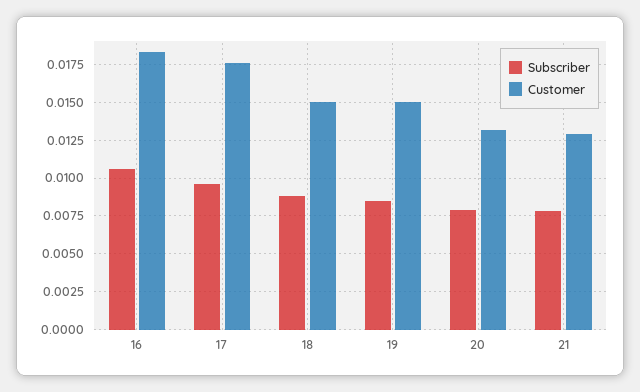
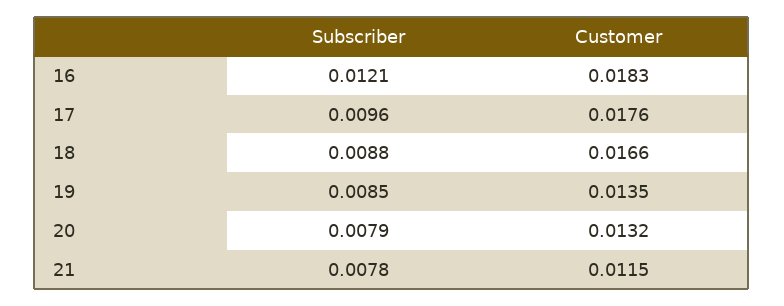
Subscriber, 16: 0.0105 -> 0.0121
Customer, 18: 0.015 -> 0.0166
Customer, 19: 0.015 -> 0.0135
Customer, 21: 0.013 -> 0.0115

